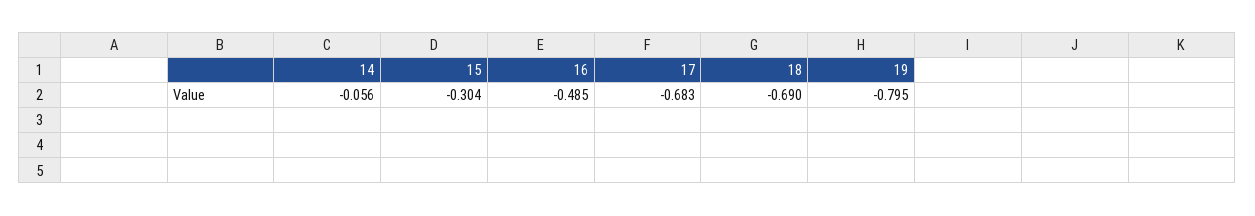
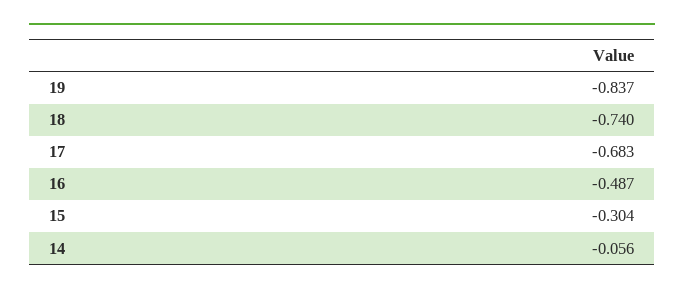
16: -0.485 -> -0.487
18: -0.69 -> -0.74
19: -0.795 -> -0.837

